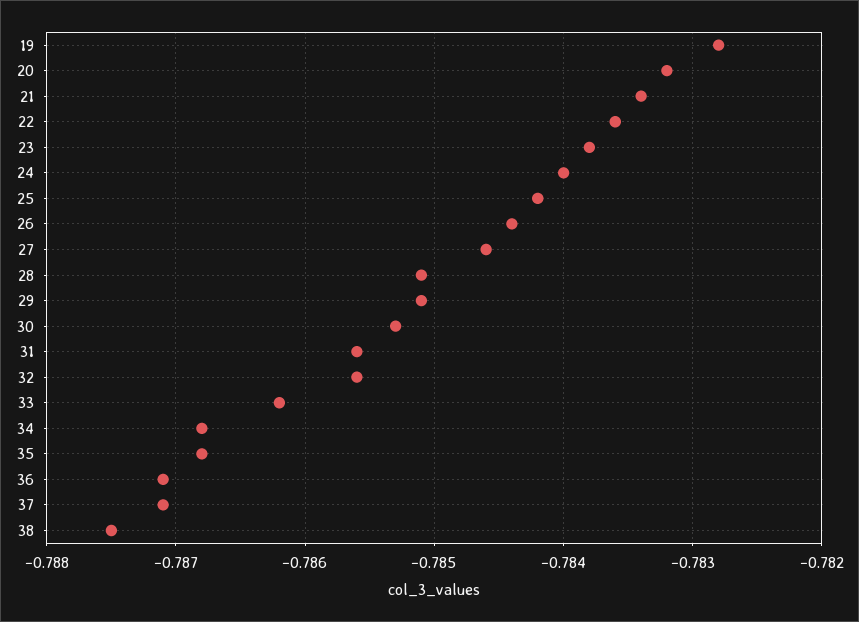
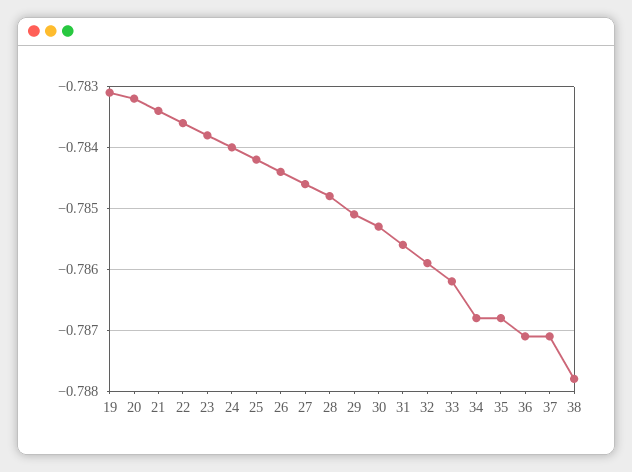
19: -0.7828 -> -0.7831
28: -0.7851 -> -0.7848
32: -0.7856 -> -0.7859
38: -0.7875 -> -0.7878

